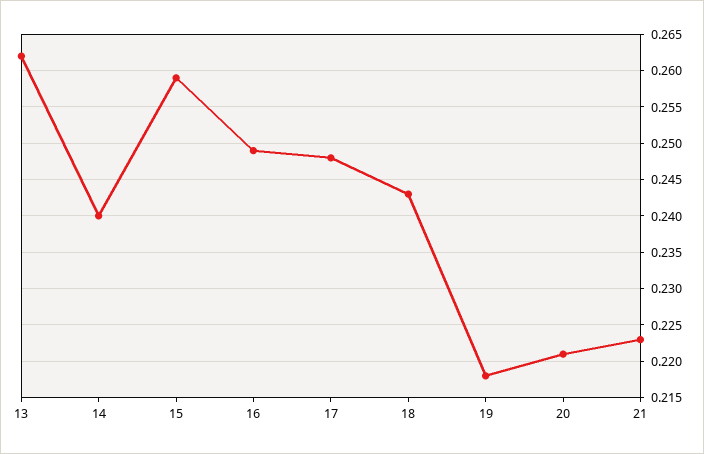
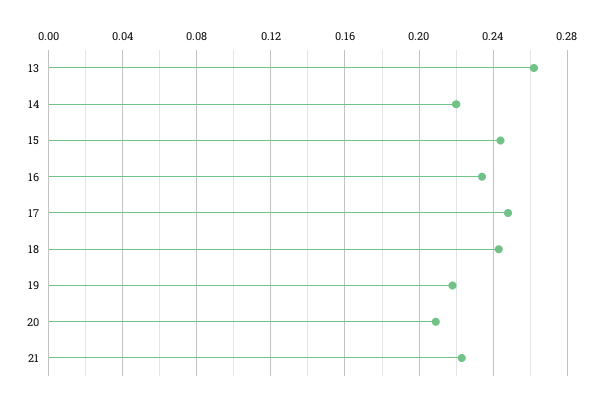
14: 0.24 -> 0.22
15: 0.259 -> 0.245
16: 0.249 -> 0.235
20: 0.221 -> 0.21

